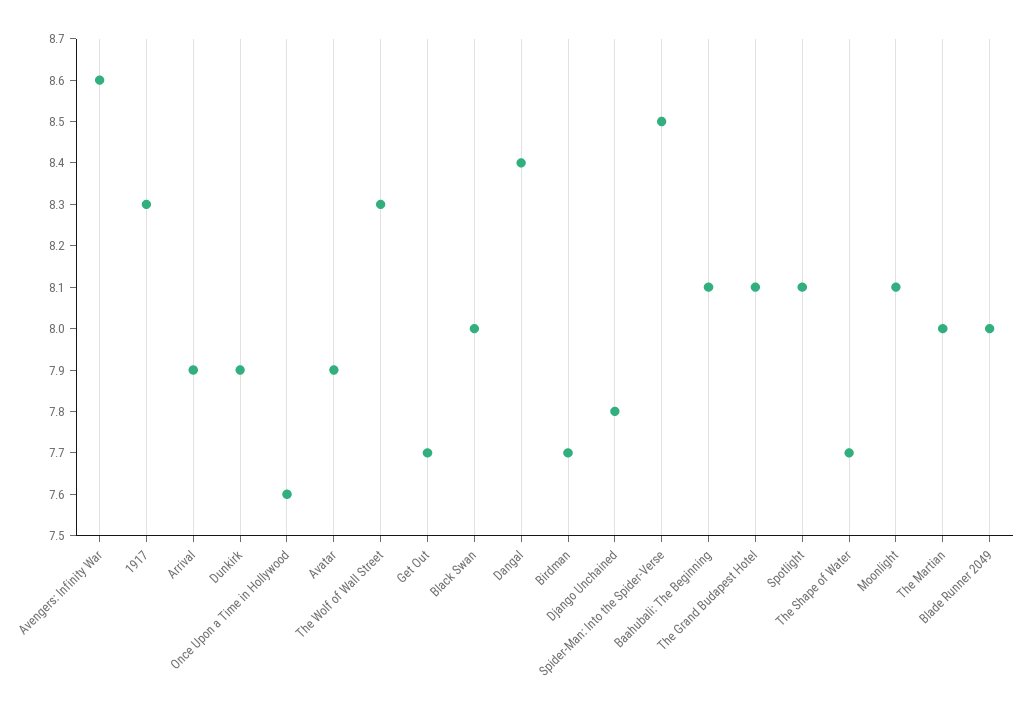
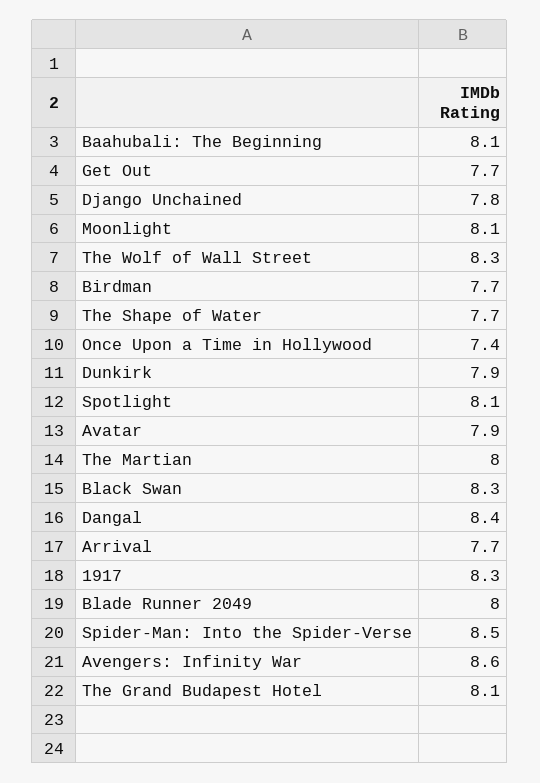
Arrival: 7.9 -> 7.7
Once Upon a Time in Hollywood: 7.6 -> 7.4
Black Swan: 8 -> 8.3

